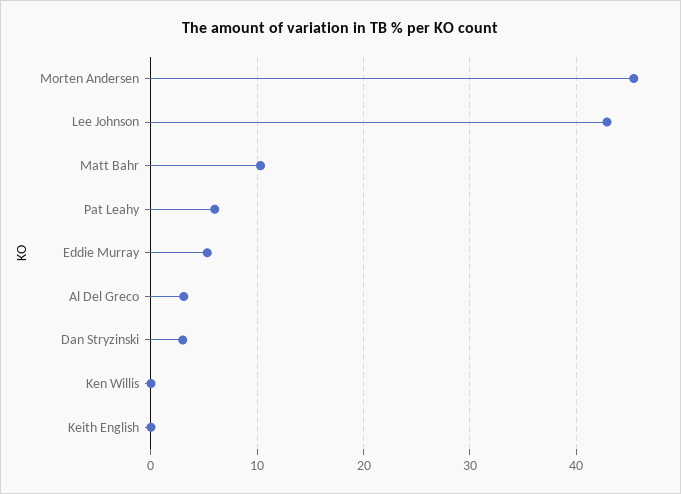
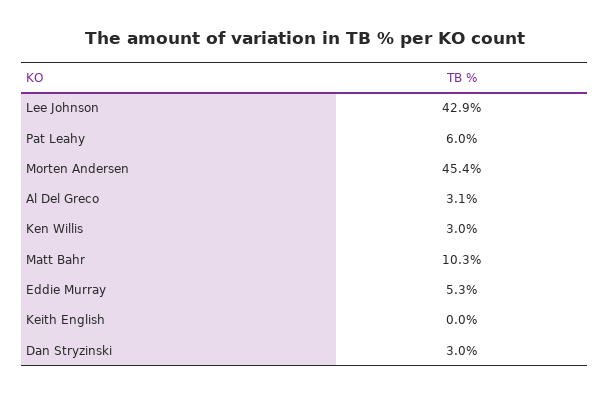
Ken Willis: 0 -> 3

